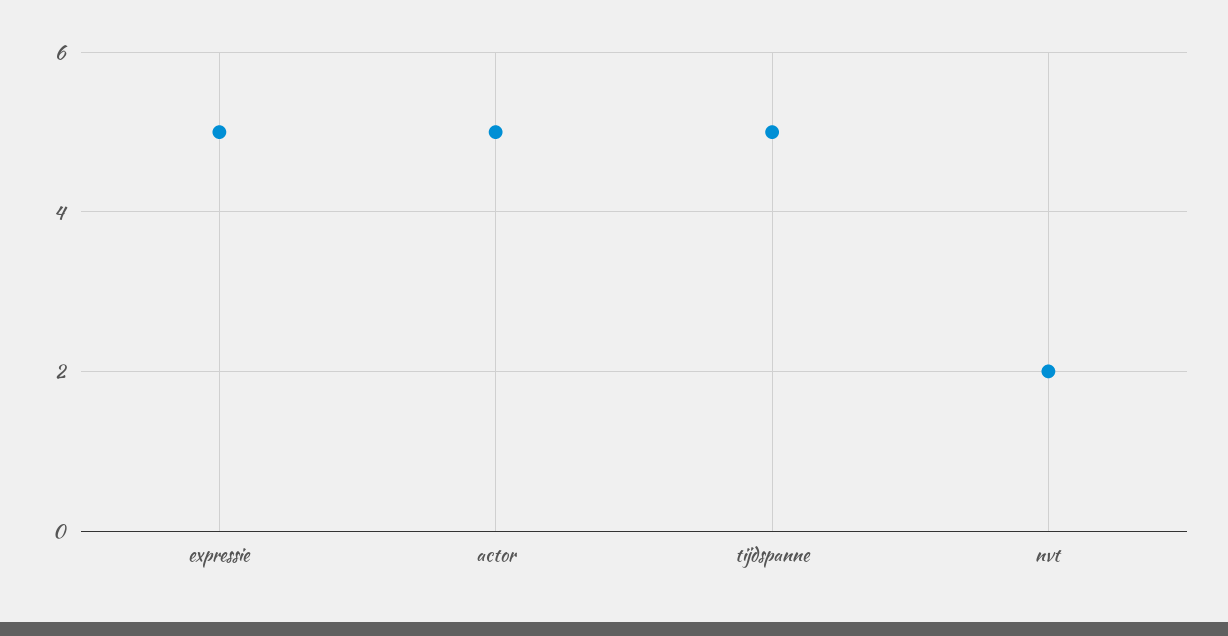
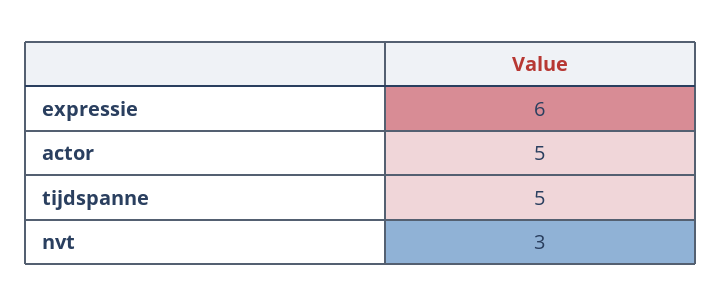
expressie: 5 -> 6
nvt: 2 -> 3

